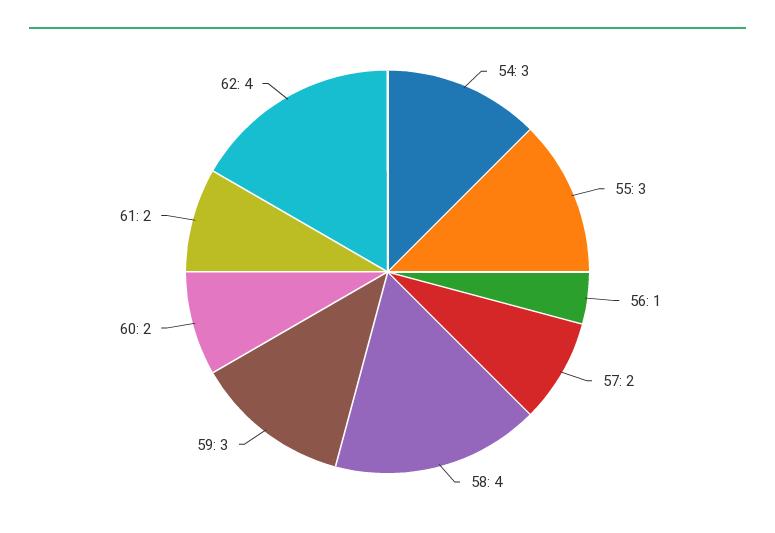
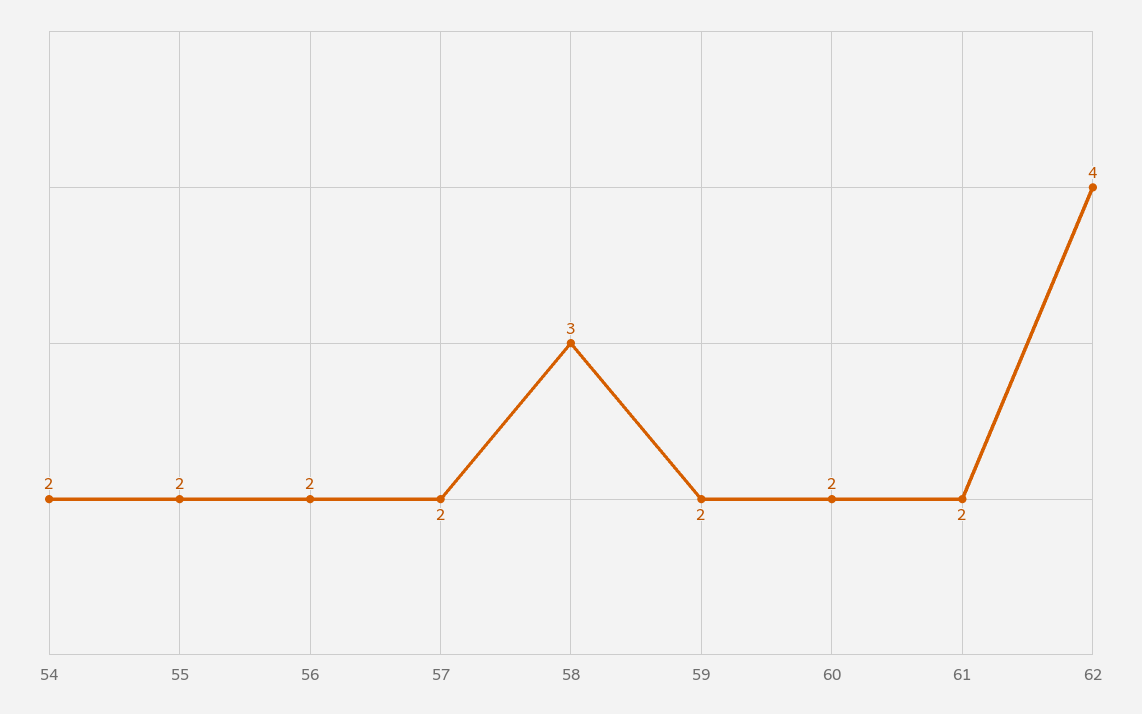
54: 3 -> 2
55: 3 -> 2
56: 1 -> 2
58: 4 -> 3
59: 3 -> 2

